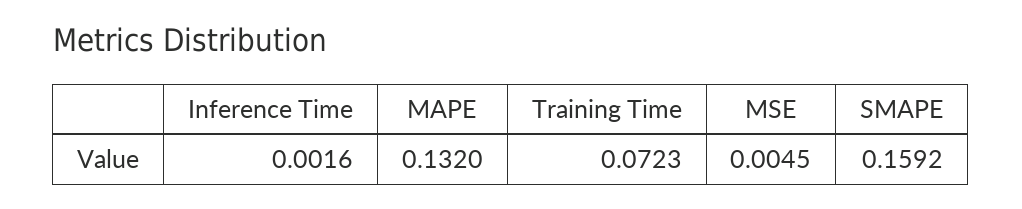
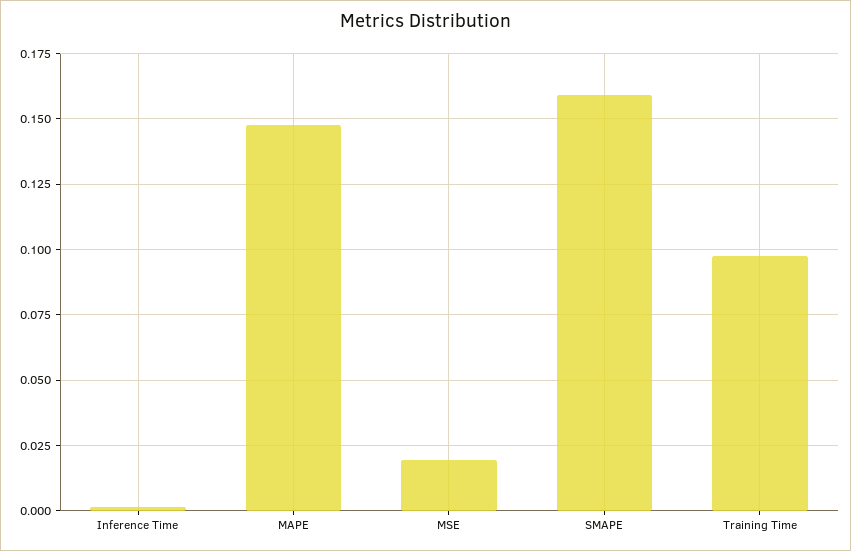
MAPE: 0.132 -> 0.1475
Training Time: 0.0723 -> 0.0975
MSE: 0.0045 -> 0.02

